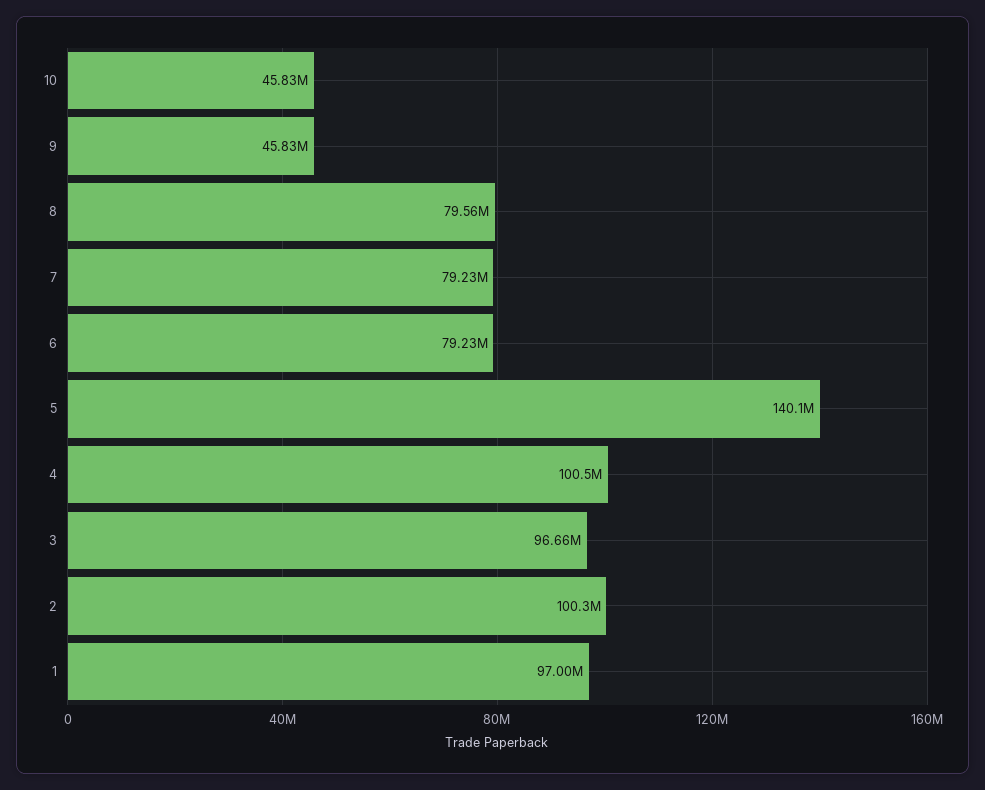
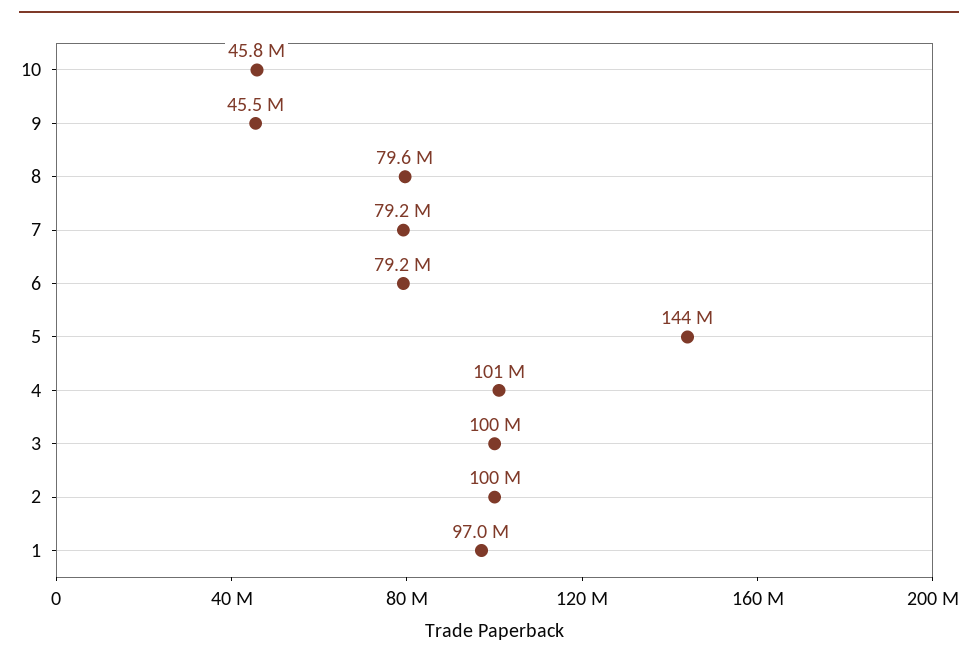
9: 45830000 -> 45500000
5: 140100000 -> 144000000
3: 96660000 -> 100000000

